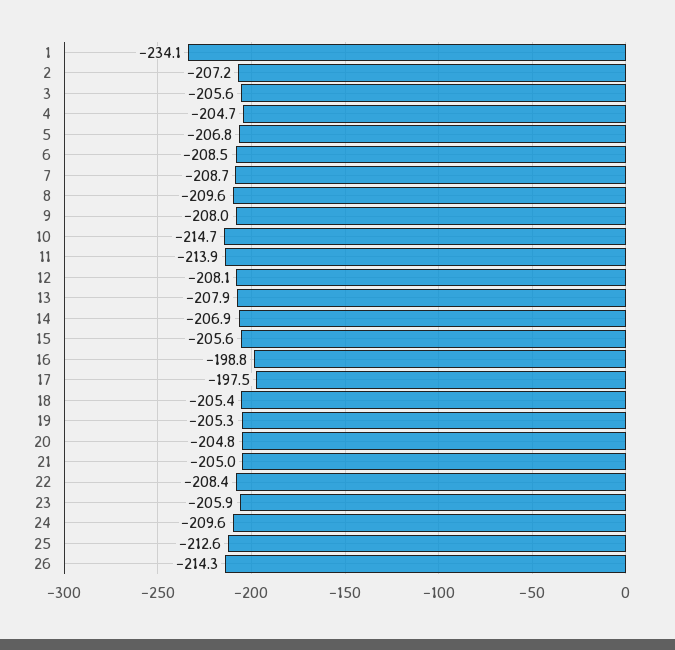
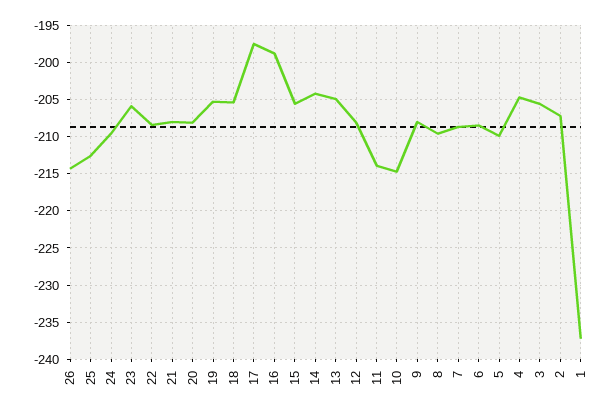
1: -234.1 -> -237
5: -206.8 -> -210
13: -207.9 -> -205
14: -206.9 -> -204
20: -204.8 -> -208
21: -205 -> -208

